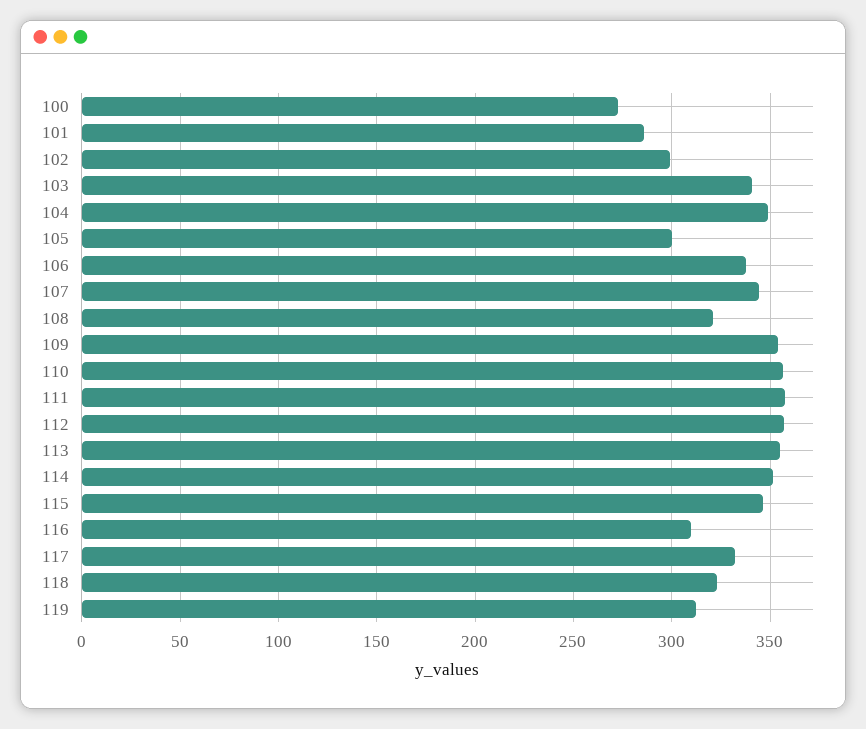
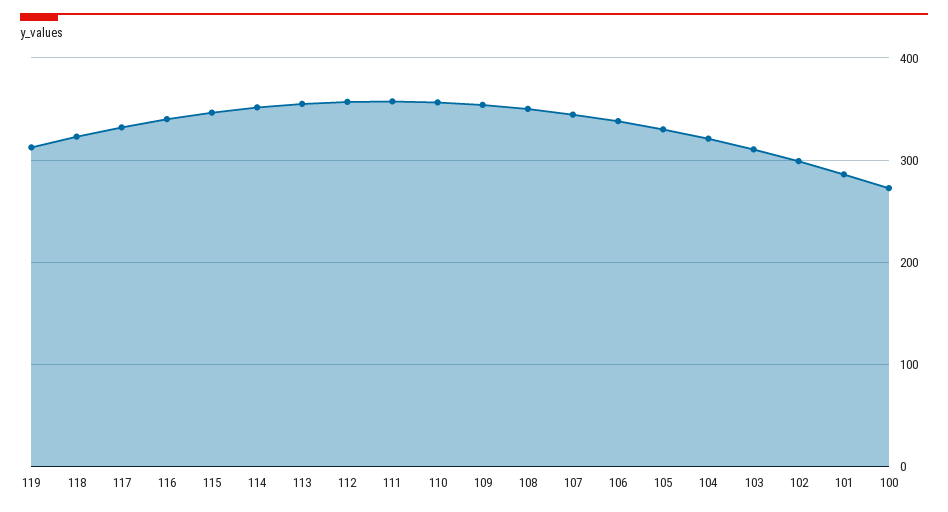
103: 340 -> 310
104: 350 -> 320
105: 300 -> 330
108: 320 -> 350
116: 310 -> 340

